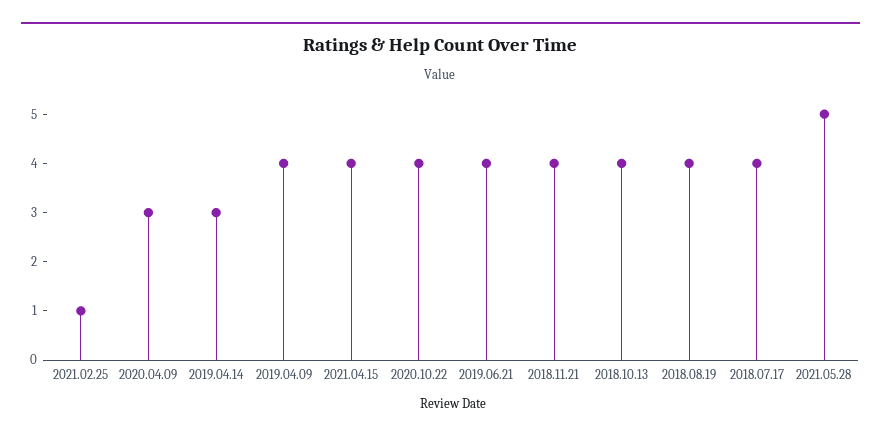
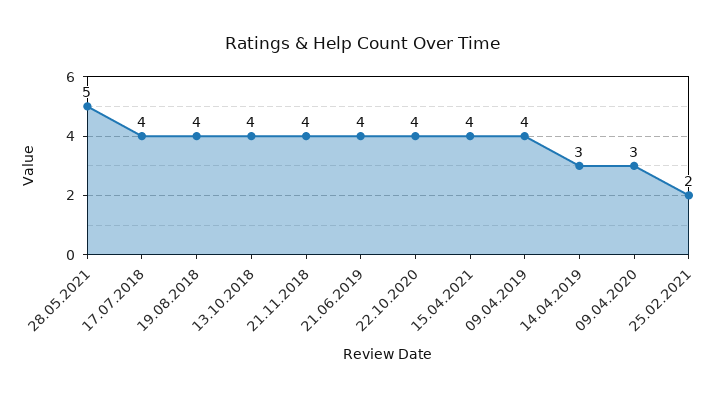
2021.02.25: 1 -> 2

